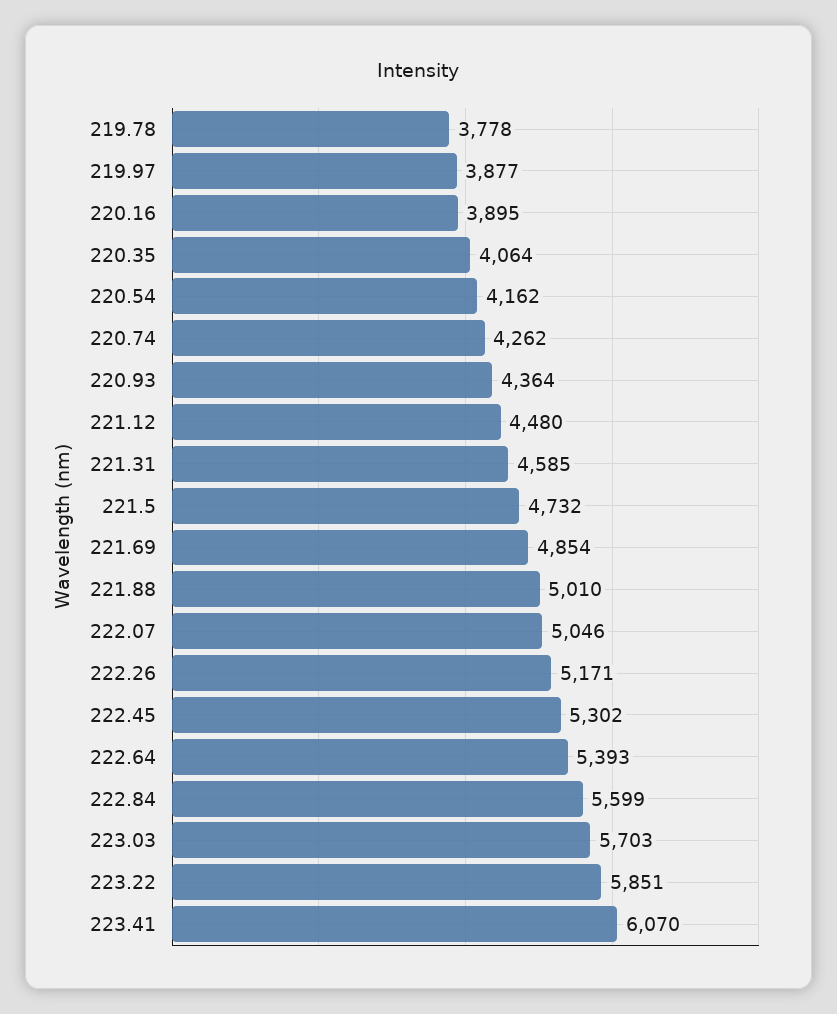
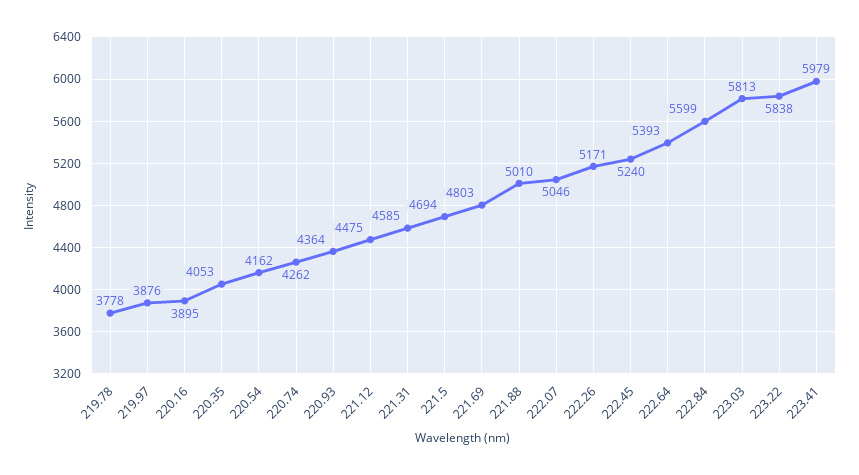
219.97: 3877 -> 3876
220.35: 4064 -> 4053
221.12: 4480 -> 4475
221.5: 4732 -> 4694
221.69: 4854 -> 4803
222.45: 5302 -> 5240
223.03: 5703 -> 5813
223.22: 5851 -> 5838
223.41: 6070 -> 5979

